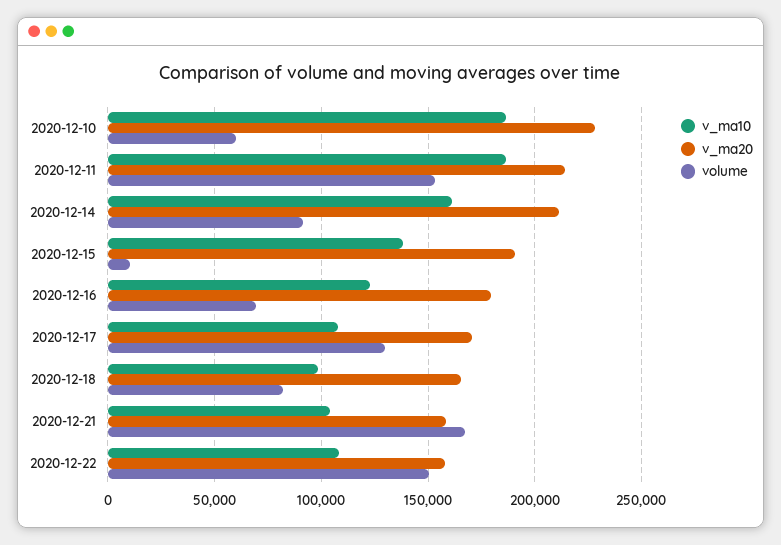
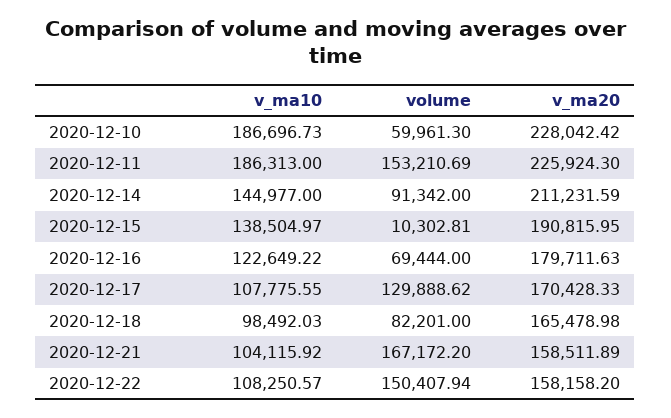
v_ma20, 2020-12-11: 215000 -> 225924.3
v_ma10, 2020-12-14: 160000 -> 144977

